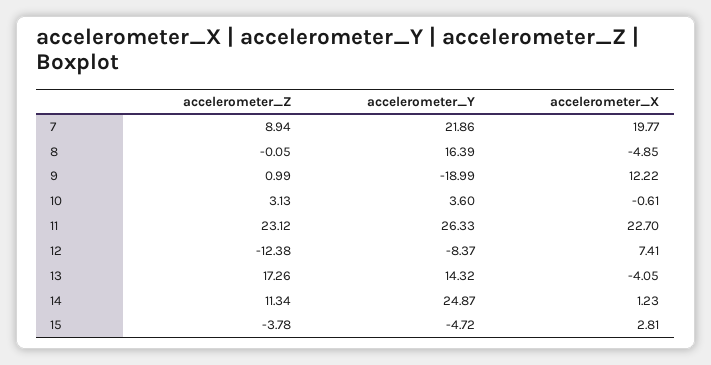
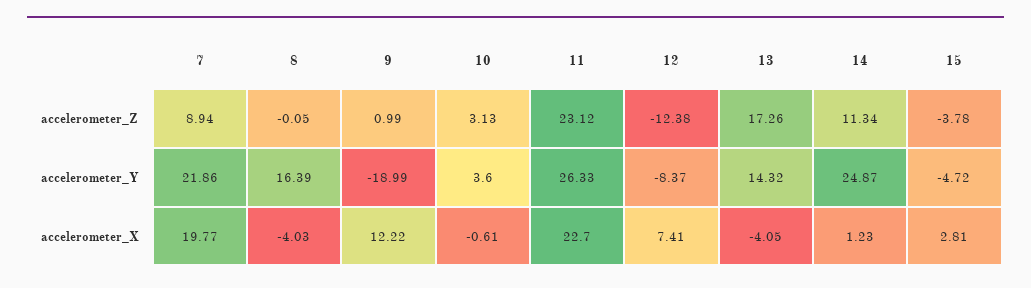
accelerometer_X, 8: -4.85 -> -4.03

